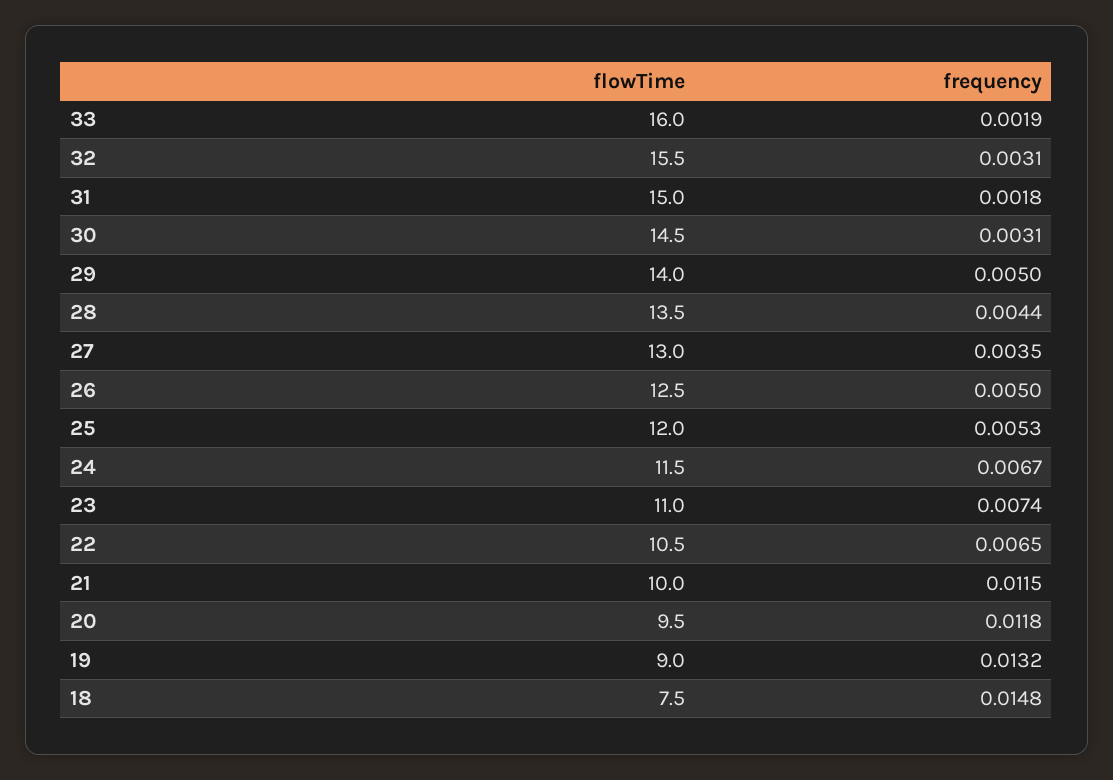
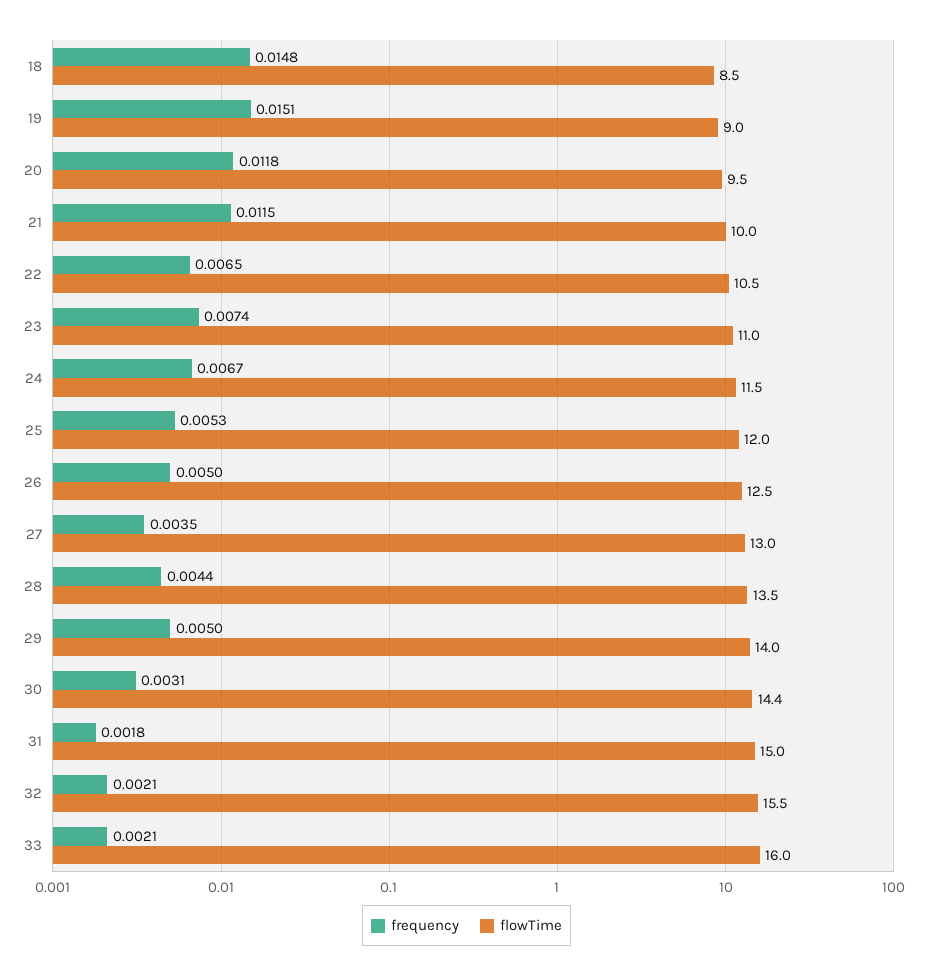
frequency, 33: 0.0019 -> 0.0021
frequency, 32: 0.0031 -> 0.0021
flowTime, 30: 14.5 -> 14.4
frequency, 19: 0.0132 -> 0.0151
flowTime, 18: 7.5 -> 8.5

